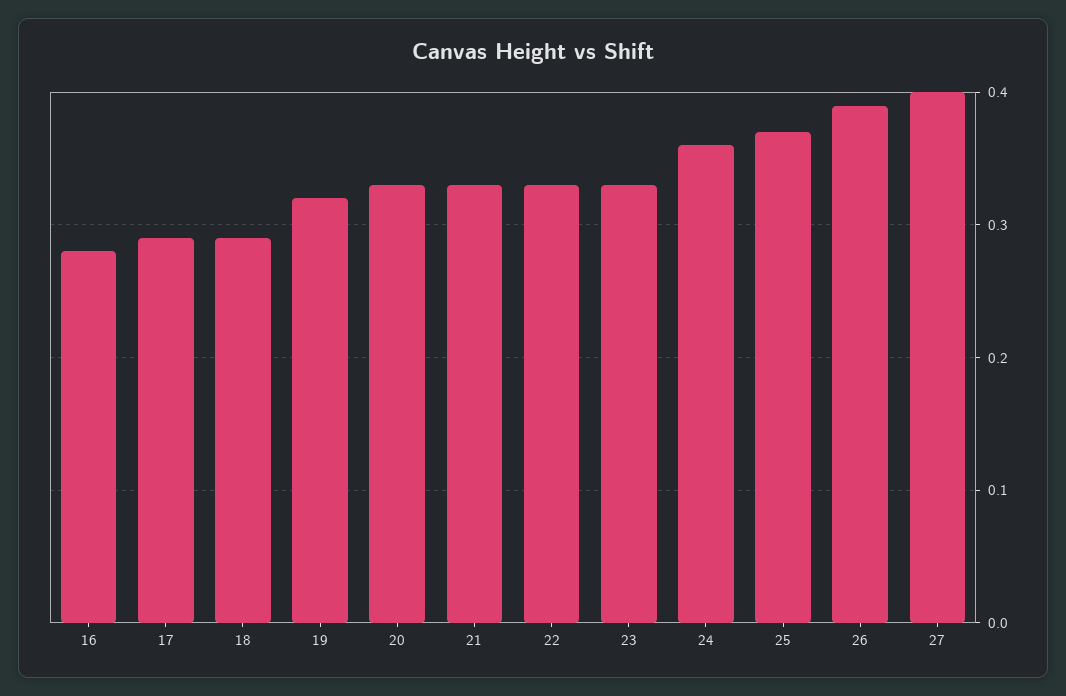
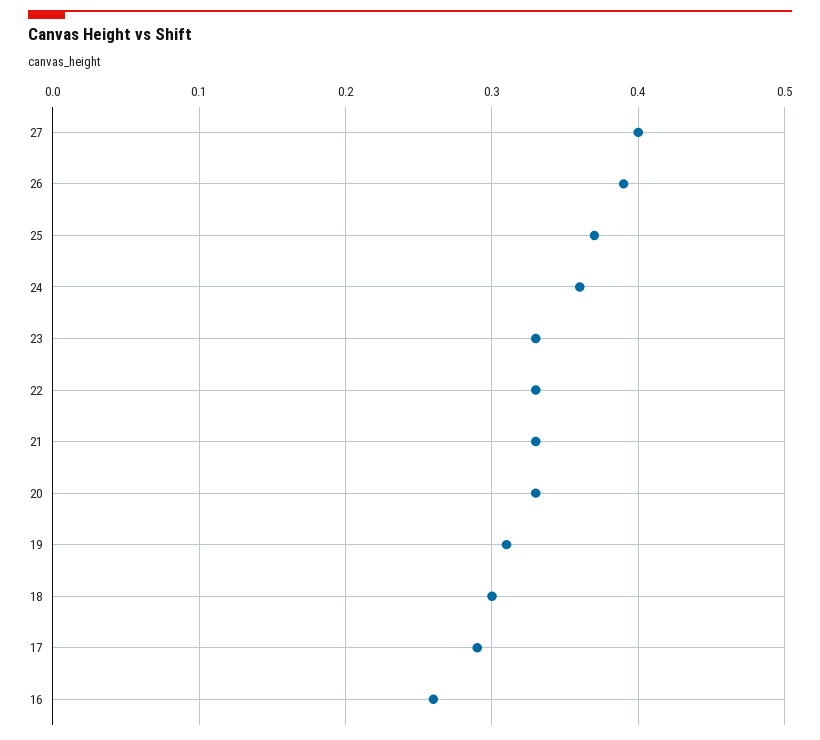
16: 0.28 -> 0.26
18: 0.29 -> 0.3
19: 0.32 -> 0.31

